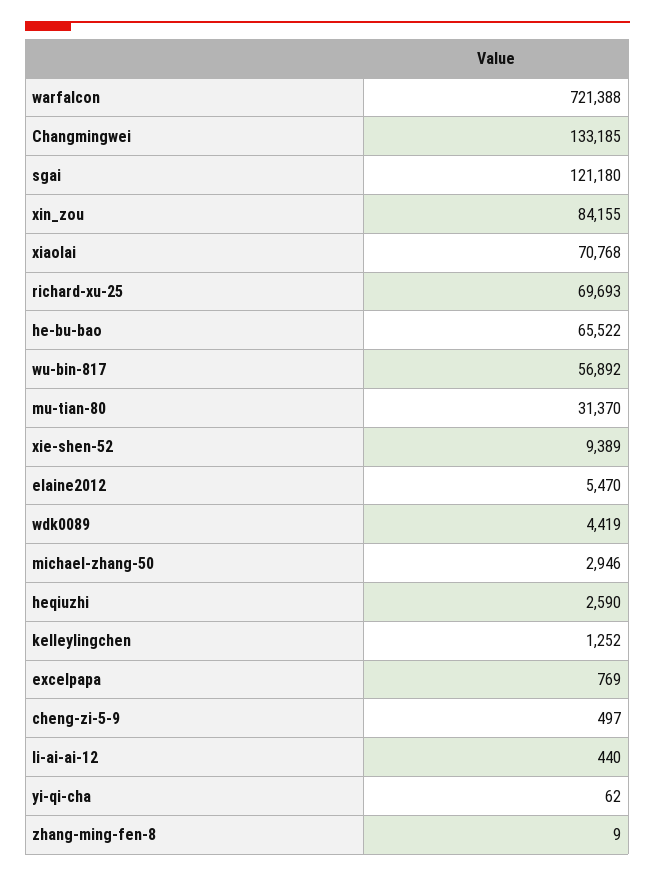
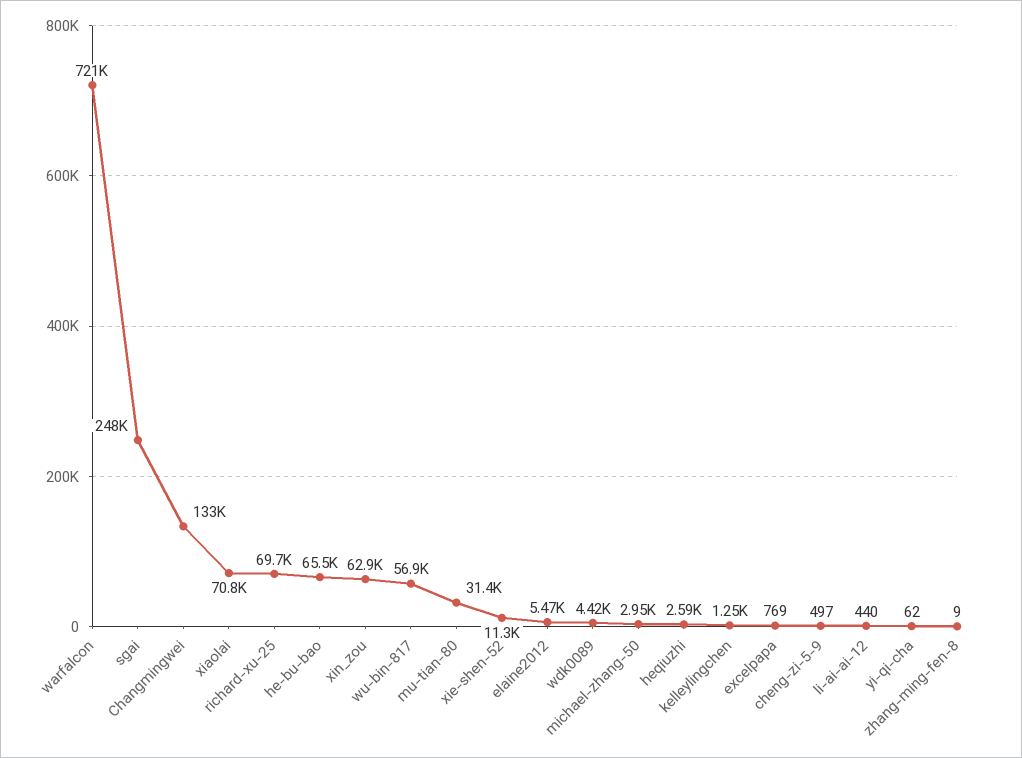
sgai: 121180 -> 248000
xin_zou: 84155 -> 62900
xie-shen-52: 9389 -> 11300

